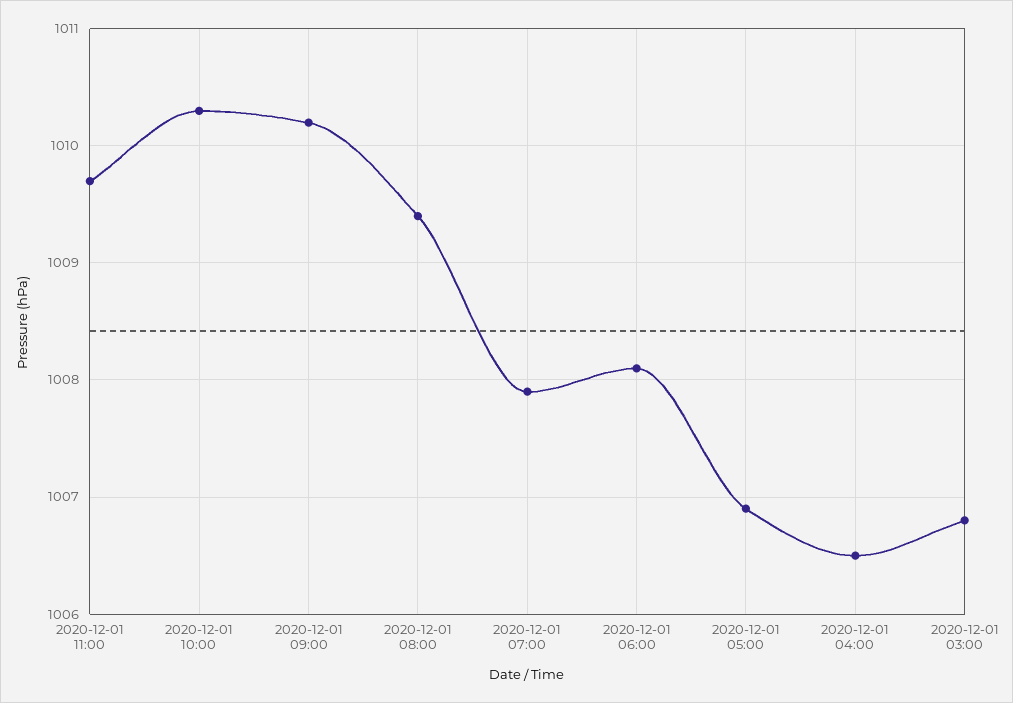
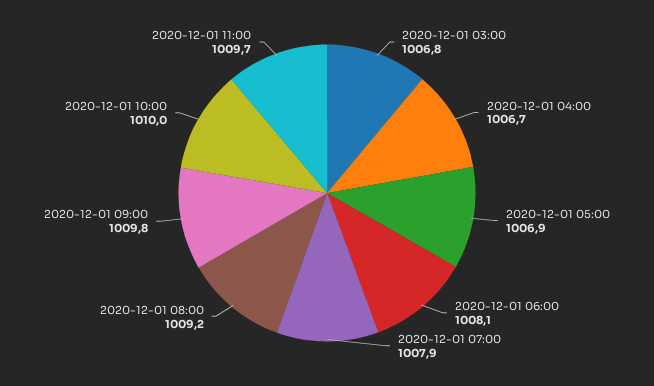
2020-12-01 10:00: 1010.3 -> 1010
2020-12-01 09:00: 1010.2 -> 1009.8
2020-12-01 08:00: 1009.4 -> 1009.2
2020-12-01 04:00: 1006.5 -> 1006.7

